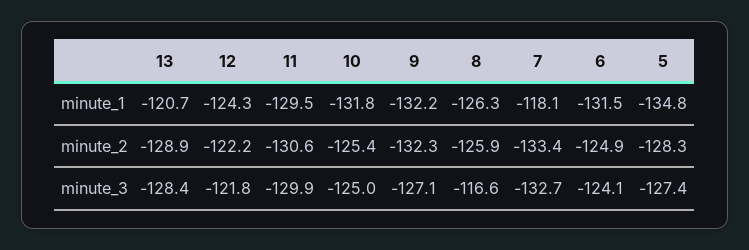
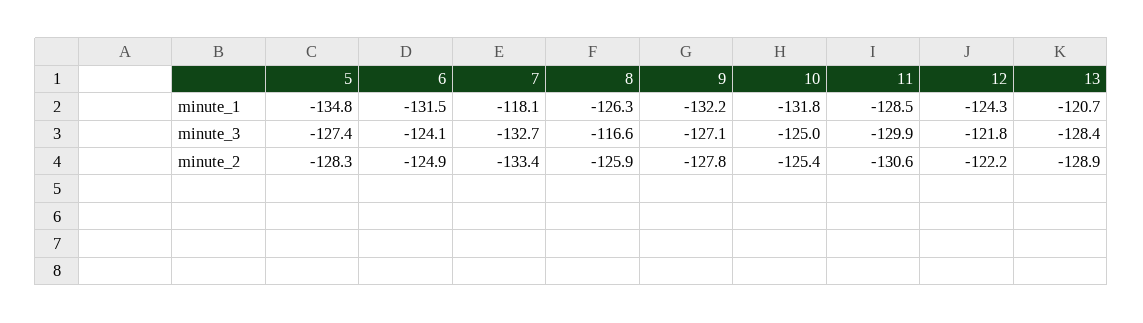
11, minute_1: -129.5 -> -128.5
9, minute_2: -132.3 -> -127.8

